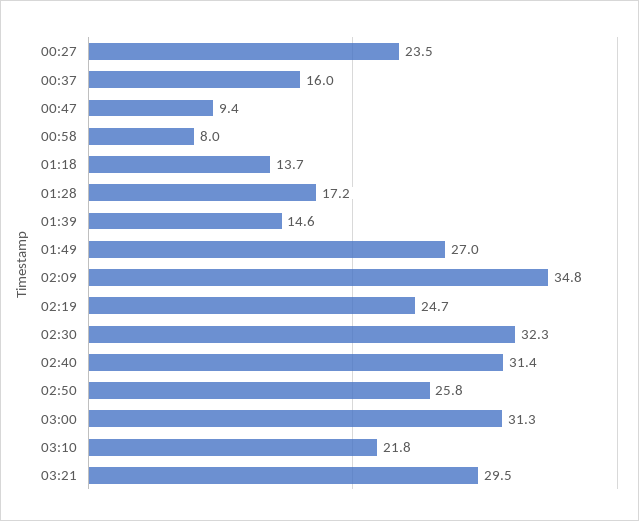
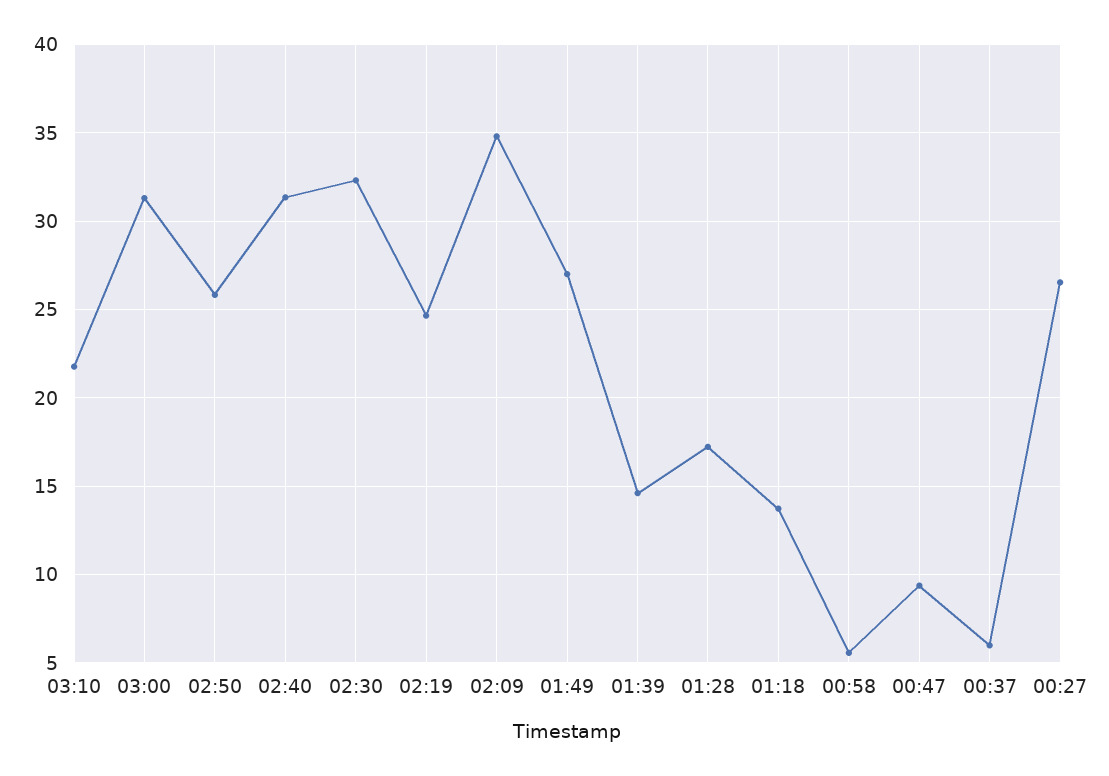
00:27: 23.5 -> 26.5
00:37: 16 -> 6
00:58: 8 -> 5.5
03:21: 29.5 -> none

